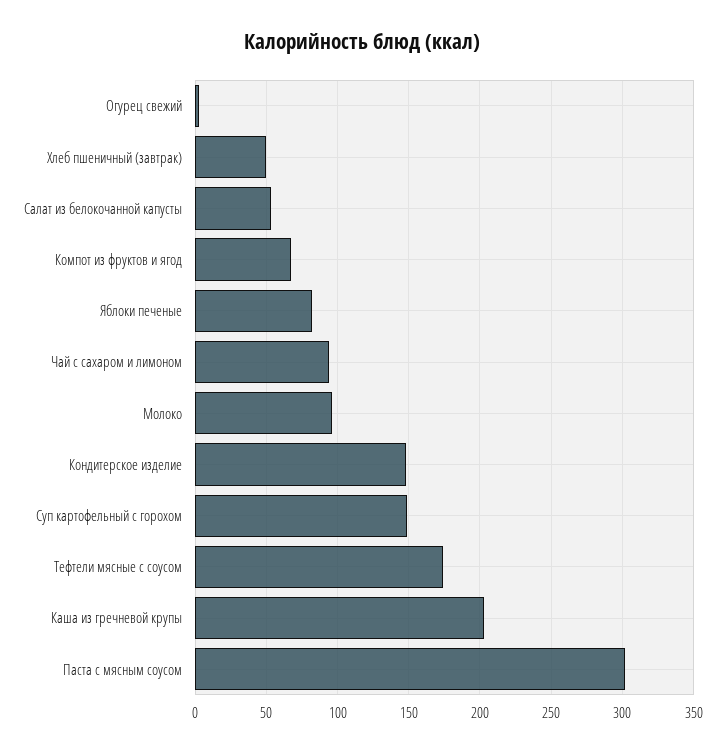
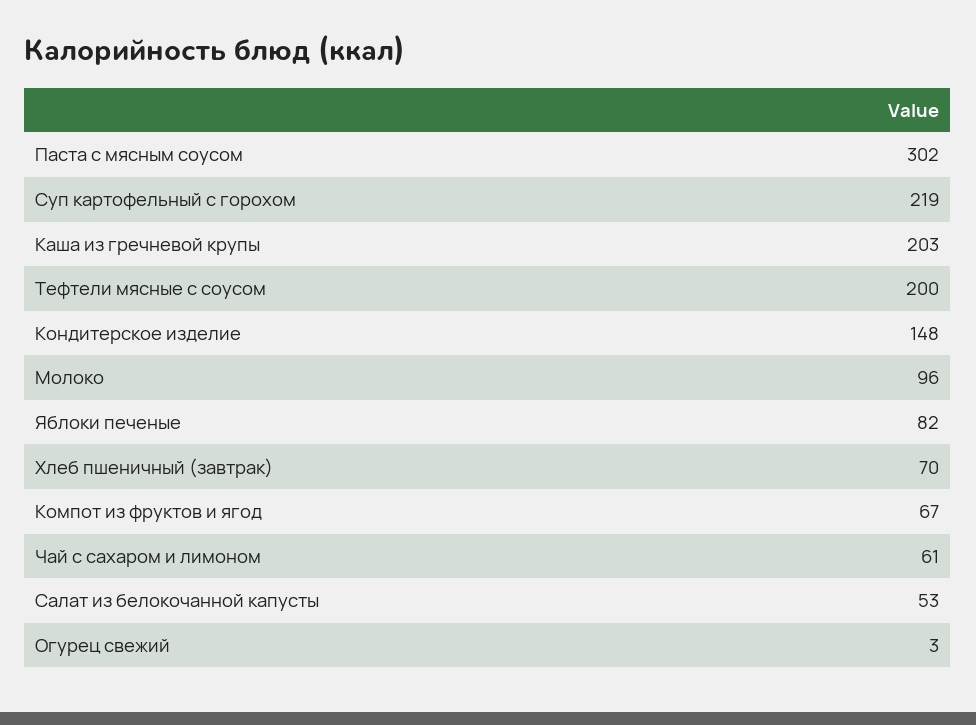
Хлеб пшеничный (завтрак): 50 -> 70
Чай с сахаром и лимоном: 95 -> 61
Суп картофельный с горохом: 150 -> 219
Тефтели мясные с соусом: 175 -> 200

